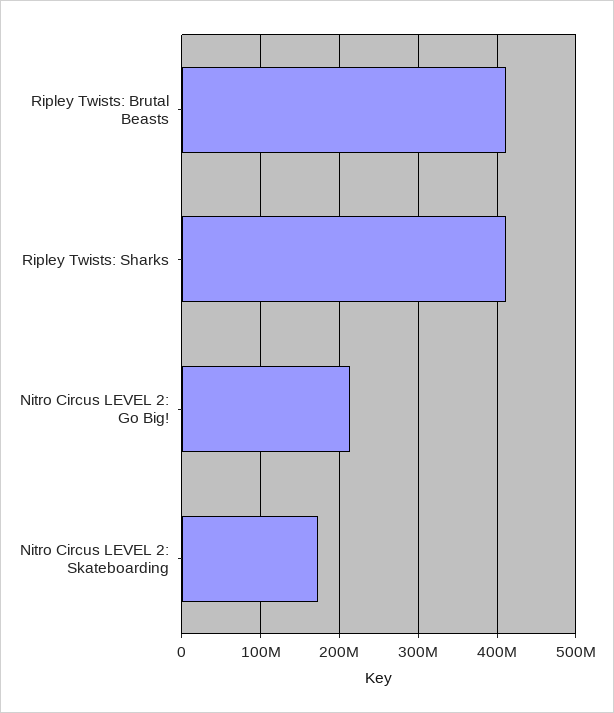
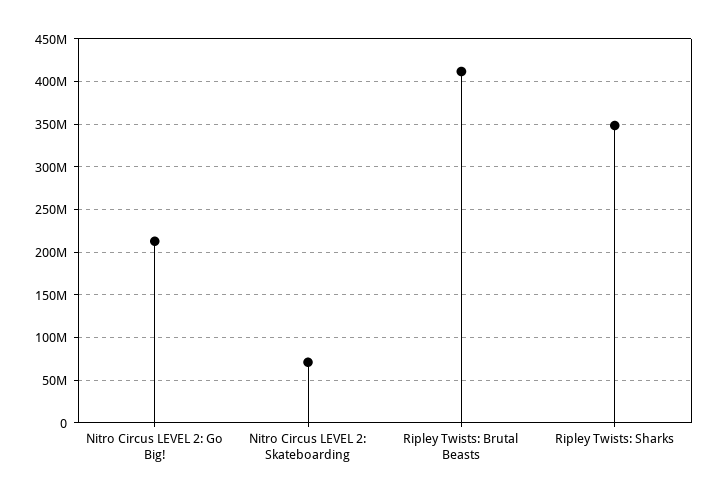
Ripley Twists: Sharks: 410000000 -> 350000000
Nitro Circus LEVEL 2: Skateboarding: 170000000 -> 70000000

